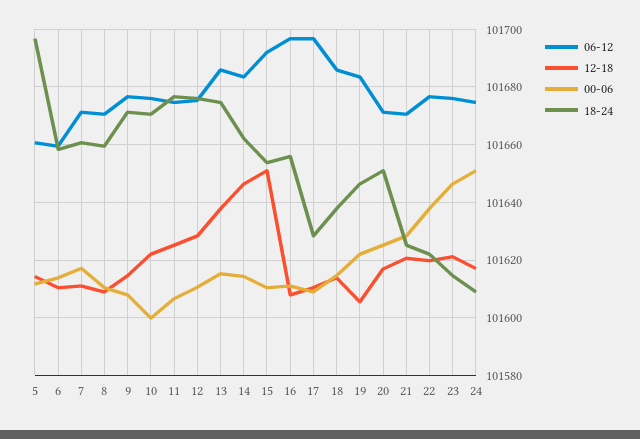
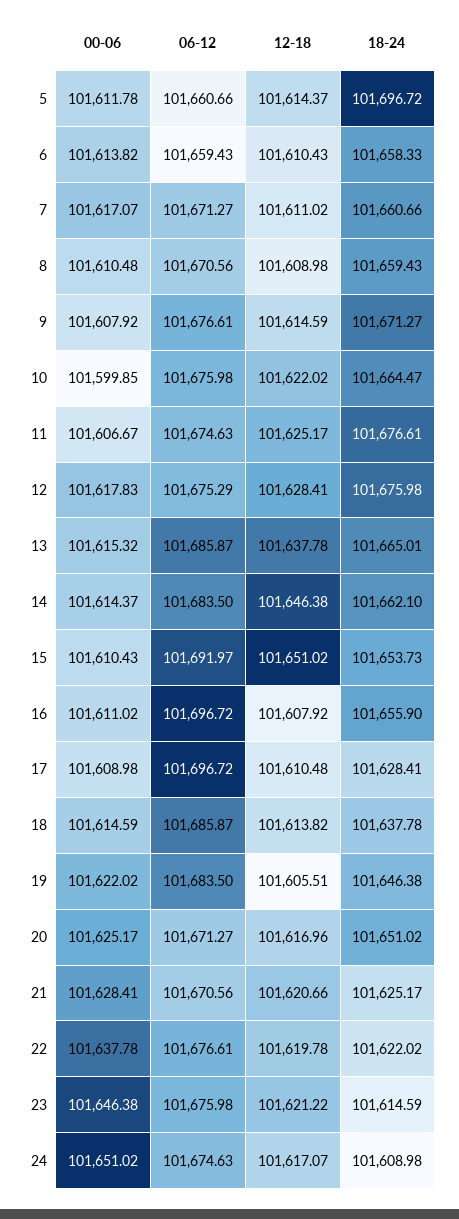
18-24, 10: 101670 -> 101664.47
00-06, 12: 101610 -> 101617.83
18-24, 13: 101675 -> 101665.01

